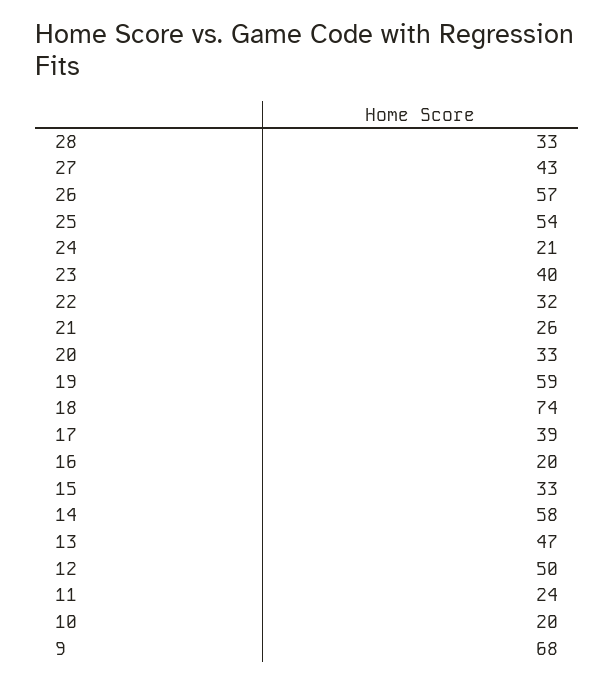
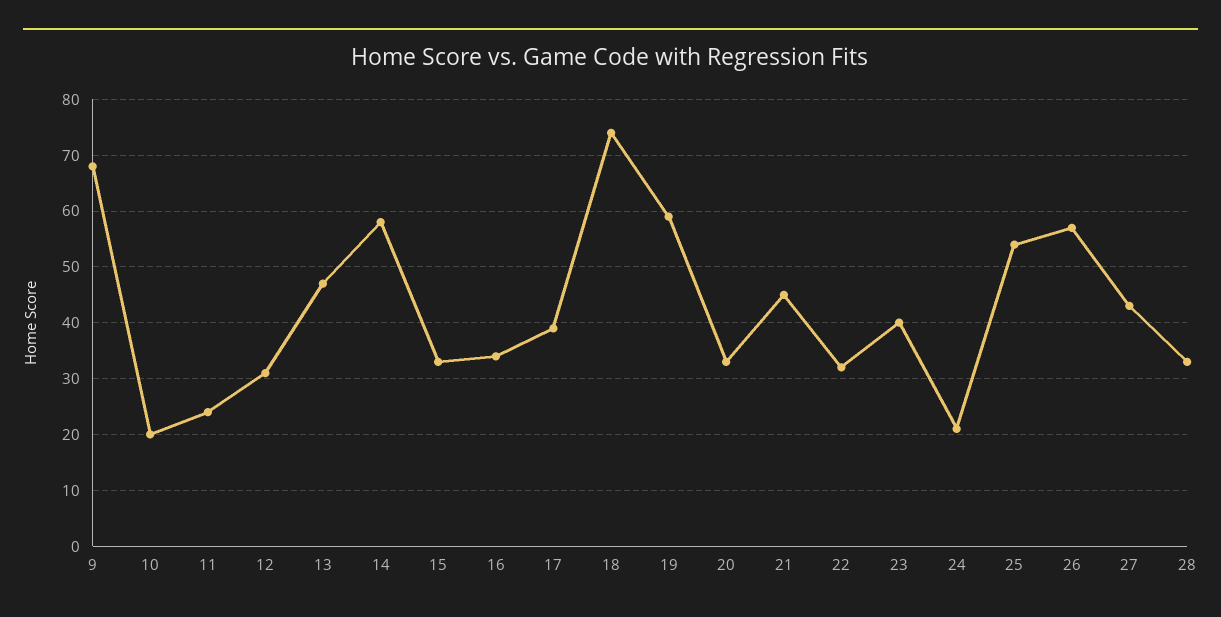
21: 26 -> 45
16: 20 -> 35
12: 50 -> 30

